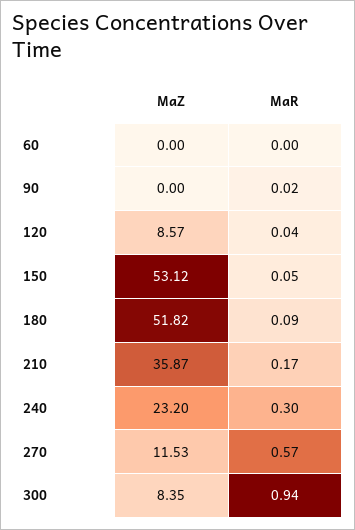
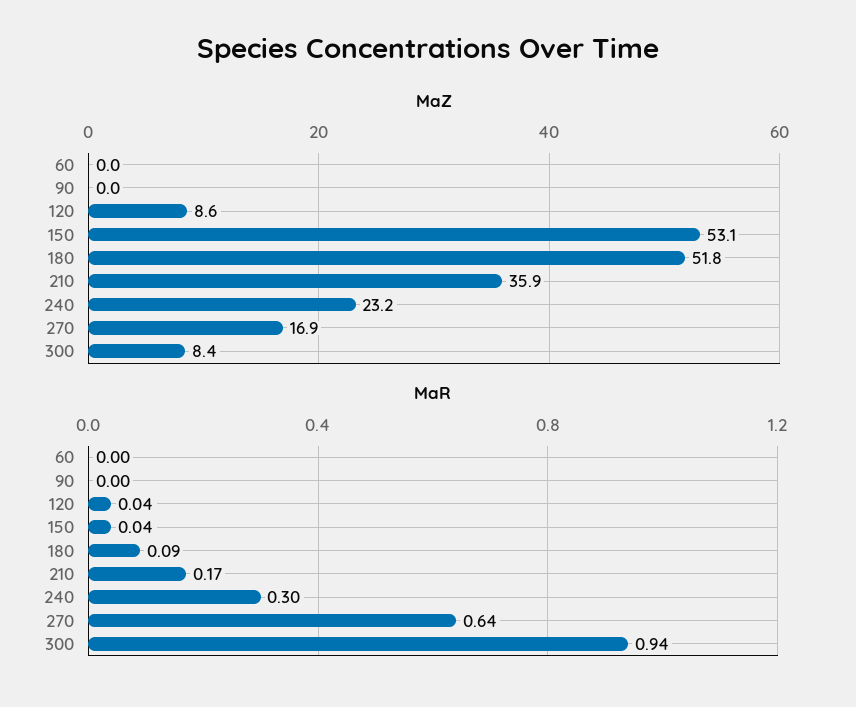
MaR, 90: 0.02 -> 0
MaR, 150: 0.05 -> 0.04
MaZ, 270: 11.53 -> 16.9
MaR, 270: 0.57 -> 0.64

